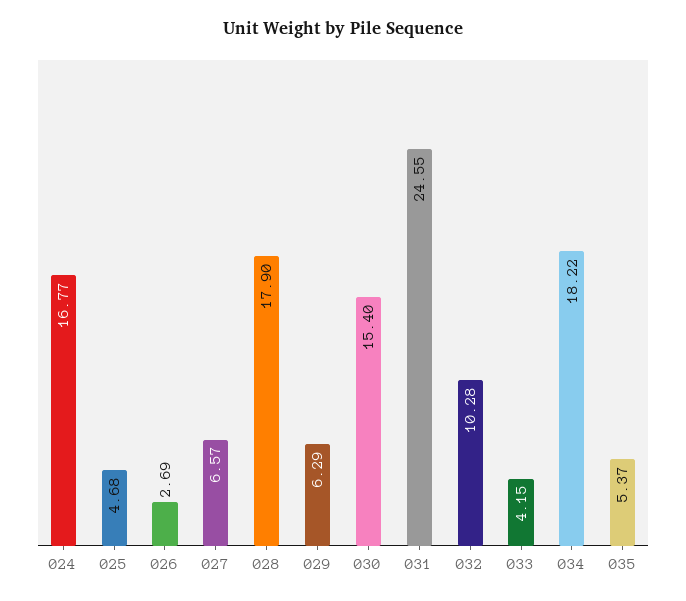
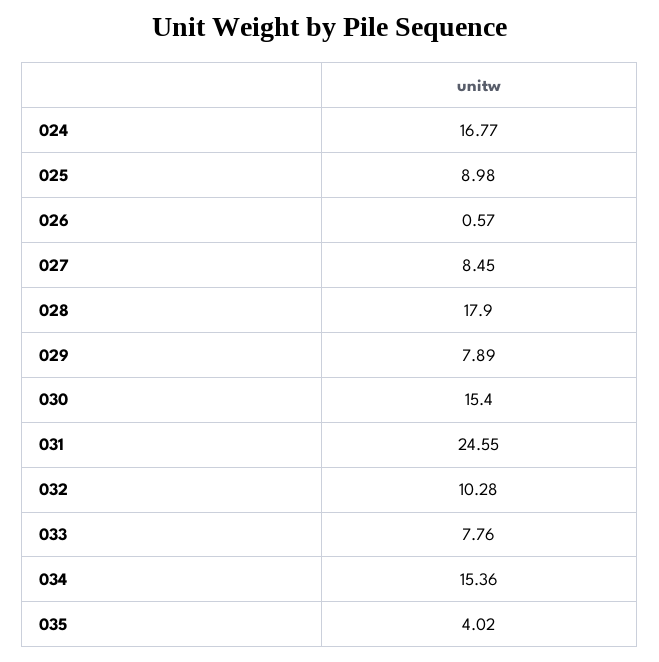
025: 4.68 -> 8.98
026: 2.69 -> 0.57
027: 6.57 -> 8.45
029: 6.29 -> 7.89
033: 4.15 -> 7.76
034: 18.22 -> 15.36
035: 5.37 -> 4.02

